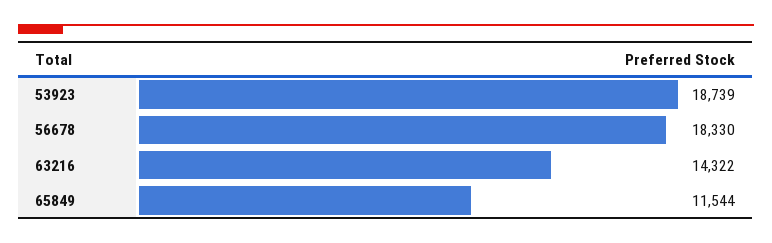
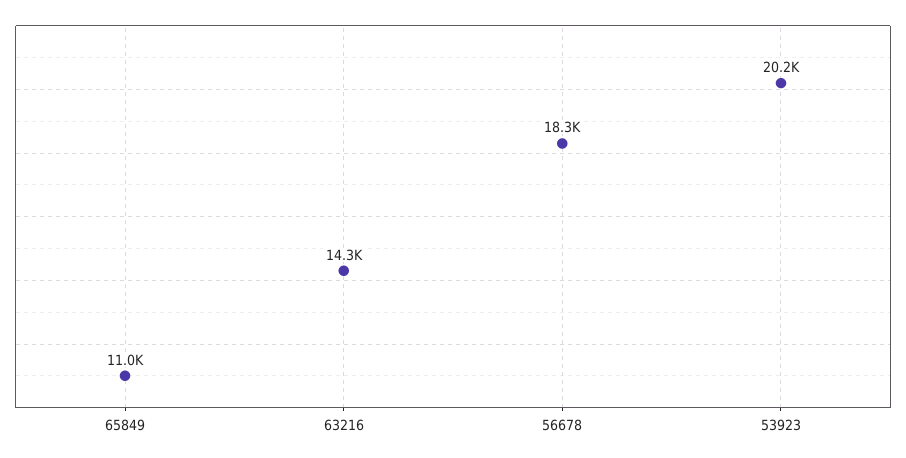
53923: 18739 -> 20200
65849: 11544 -> 11000

